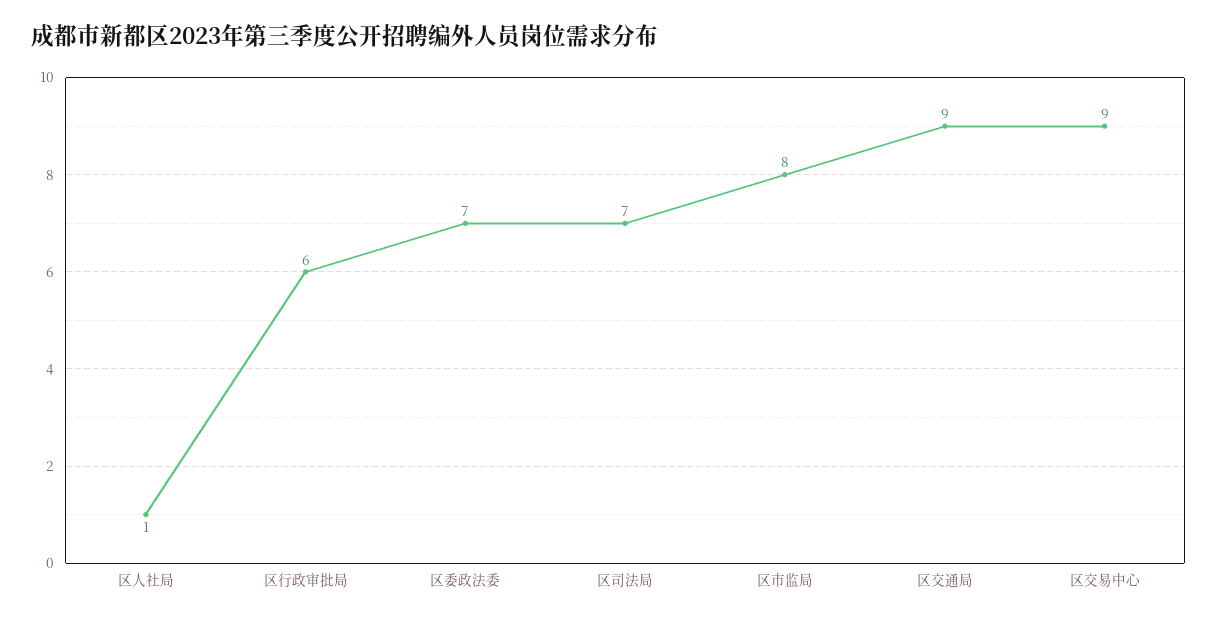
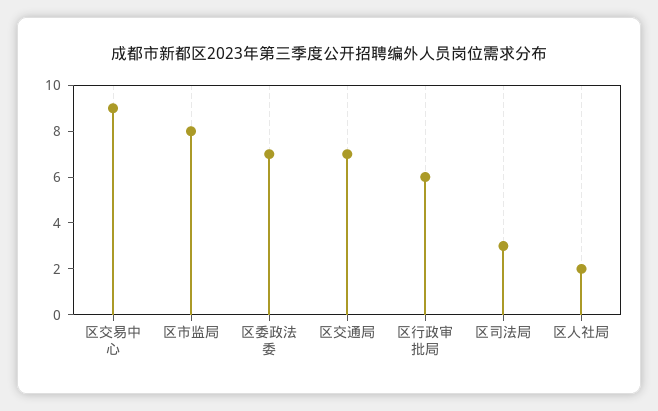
区人社局: 1 -> 2
区司法局: 7 -> 3
区交通局: 9 -> 7

